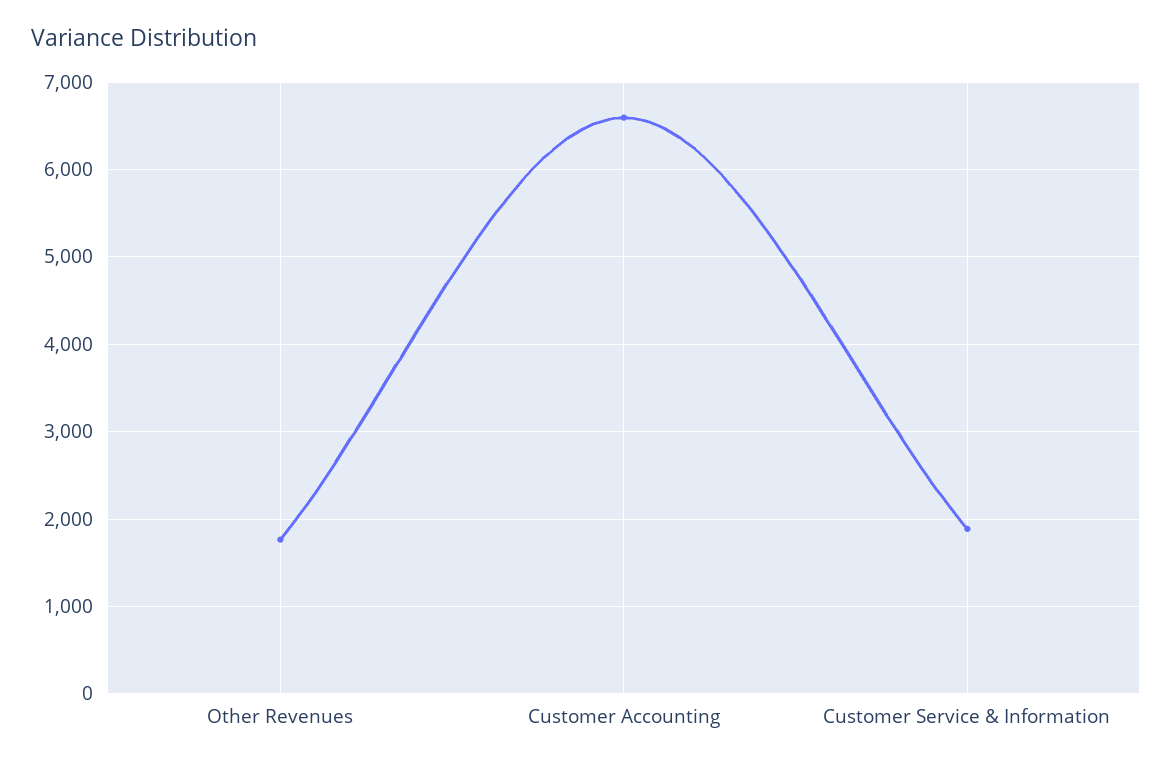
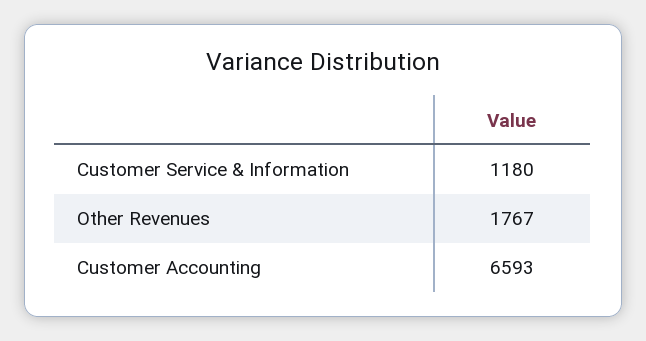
Customer Service & Information: 1900 -> 1180

